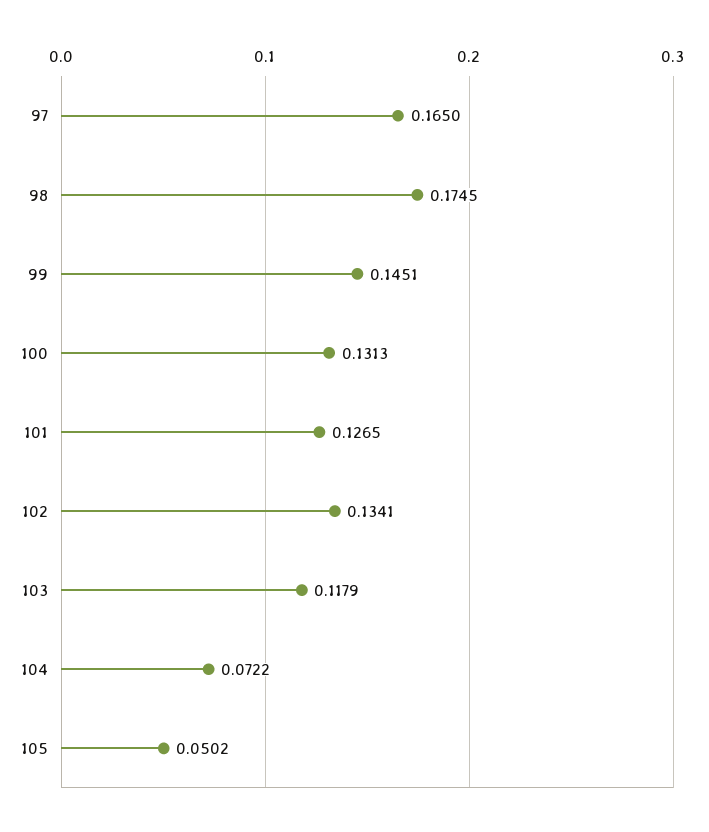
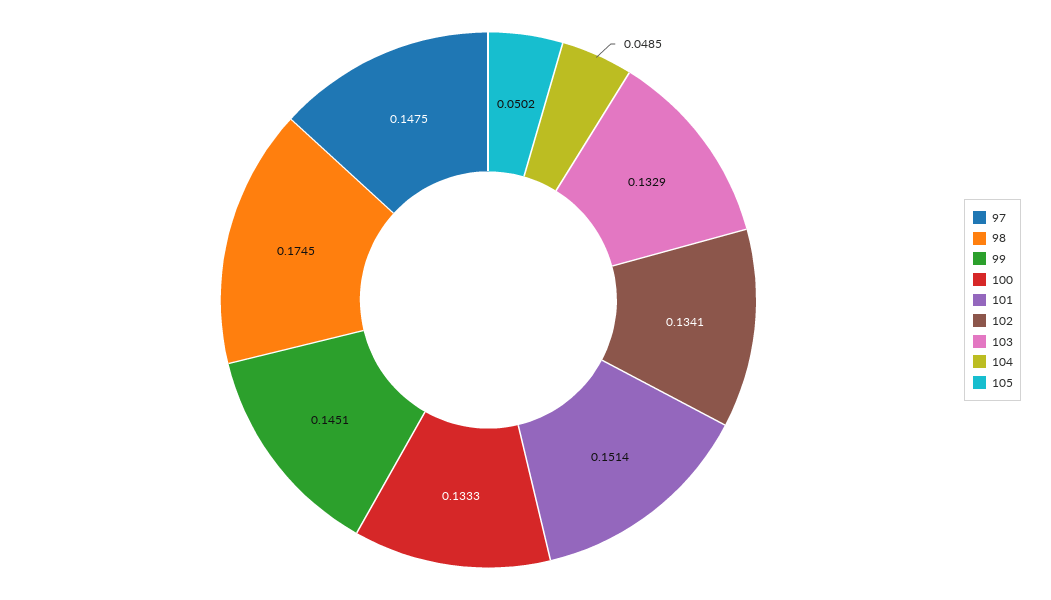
97: 0.165 -> 0.1475
100: 0.1313 -> 0.1333
101: 0.1265 -> 0.1514
103: 0.1179 -> 0.1329
104: 0.0722 -> 0.0485

